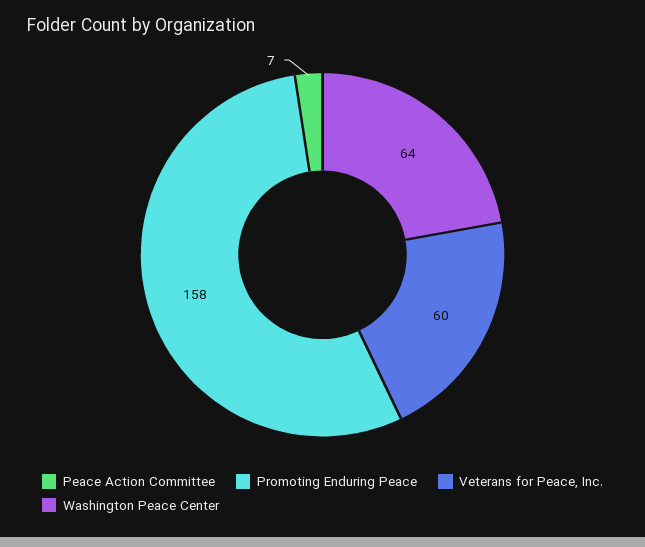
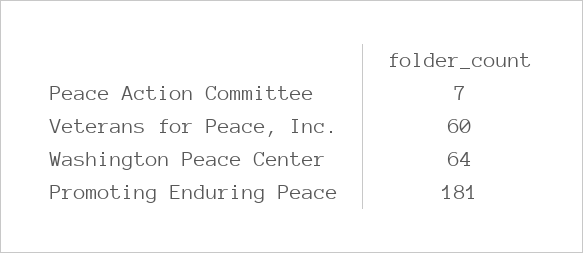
Promoting Enduring Peace: 158 -> 181

